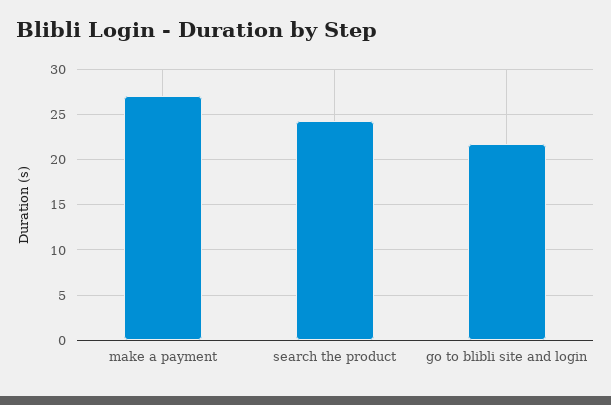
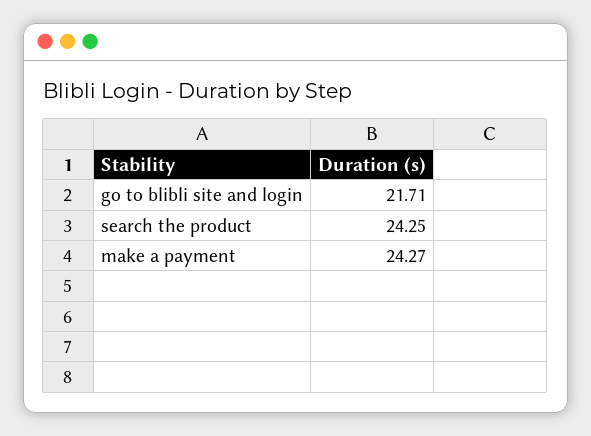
make a payment: 27 -> 24.27

